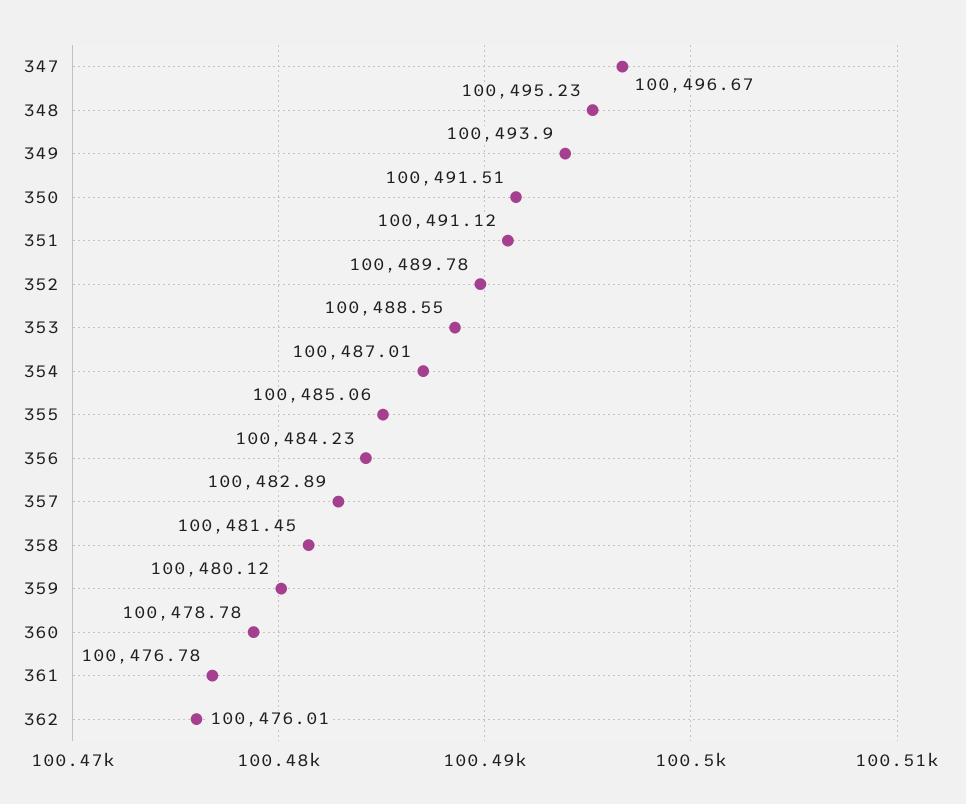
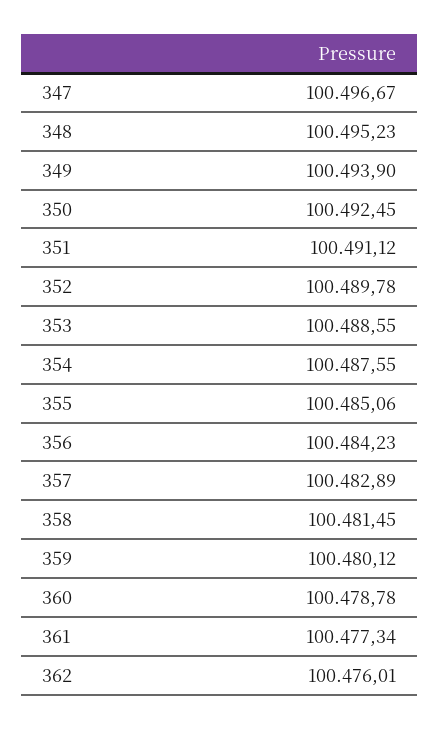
350: 100491.51 -> 100492.45
354: 100487.01 -> 100487.55
361: 100476.78 -> 100477.34

